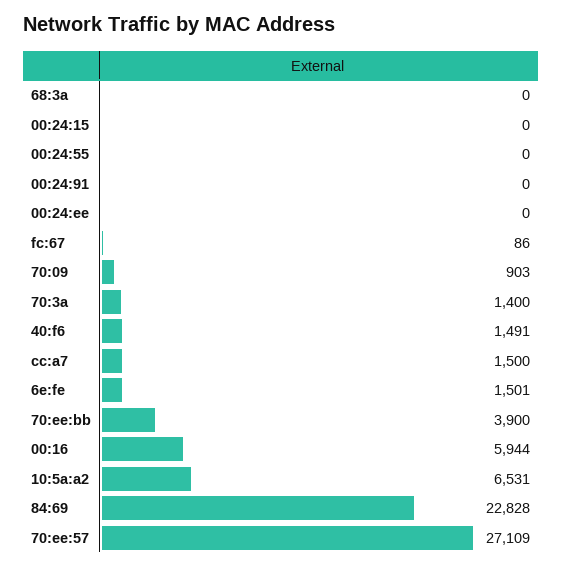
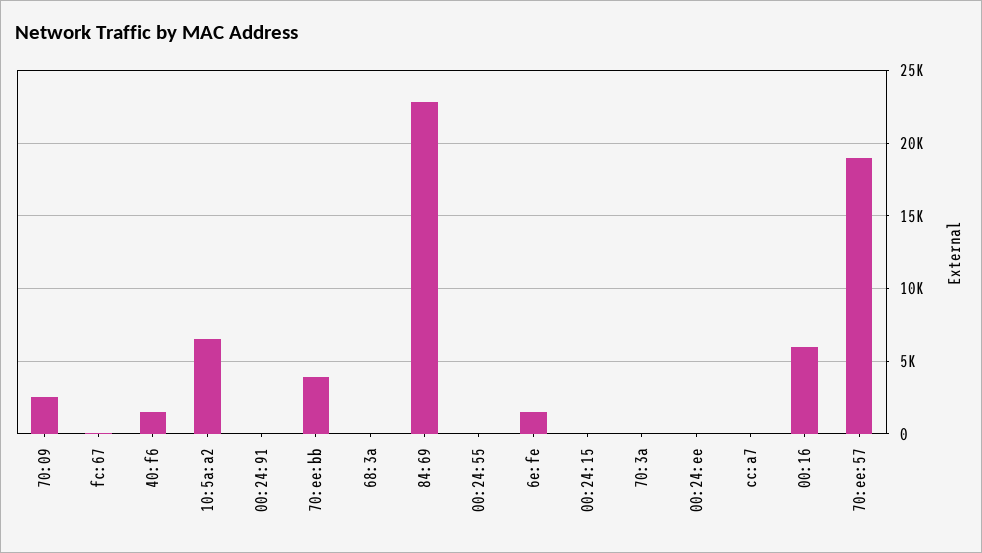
70:09: 903 -> 2500
70:3a: 1400 -> 0
cc:a7: 1500 -> 0
70:ee:57: 27109 -> 19000

